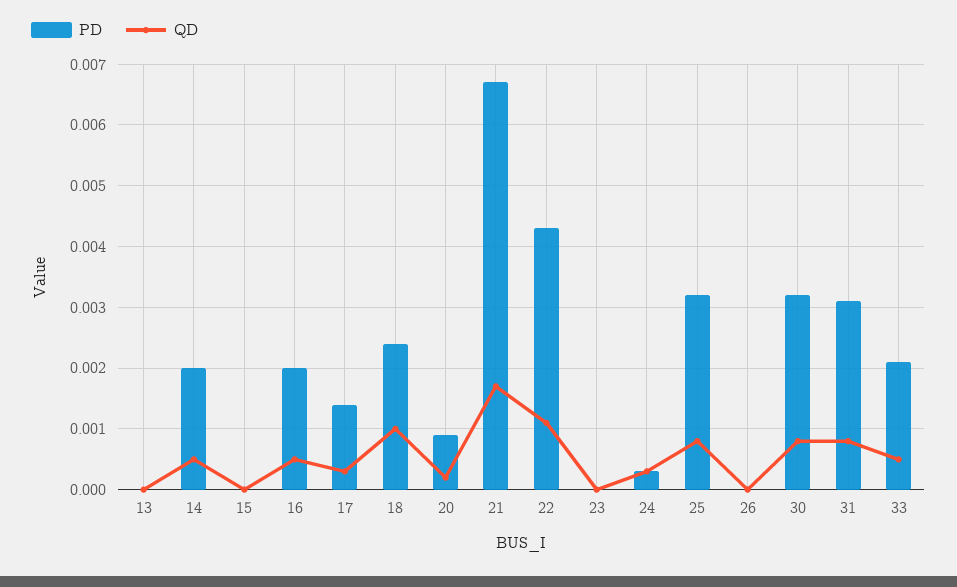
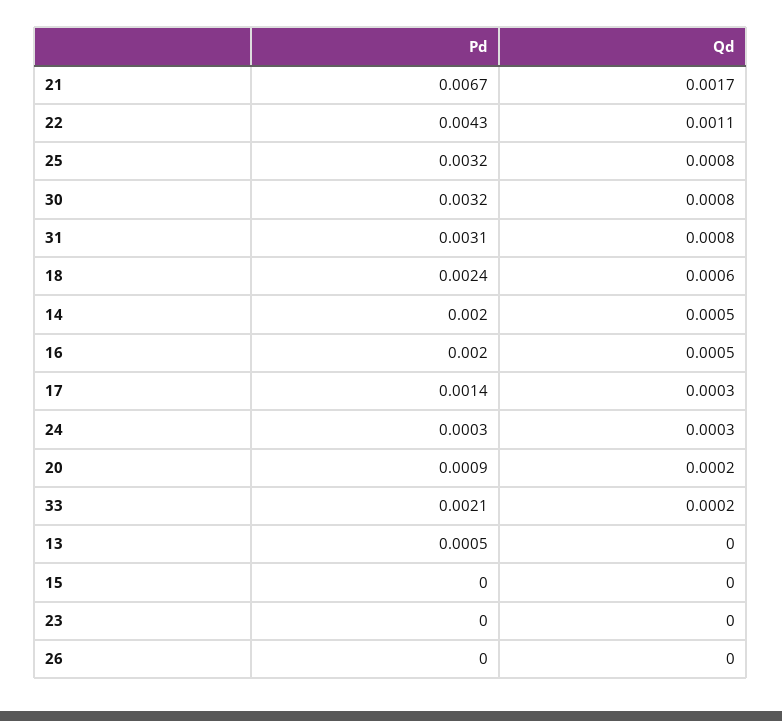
PD, 13: 0 -> 0.0005
QD, 18: 0.001 -> 0.0006
QD, 33: 0.0005 -> 0.0002

